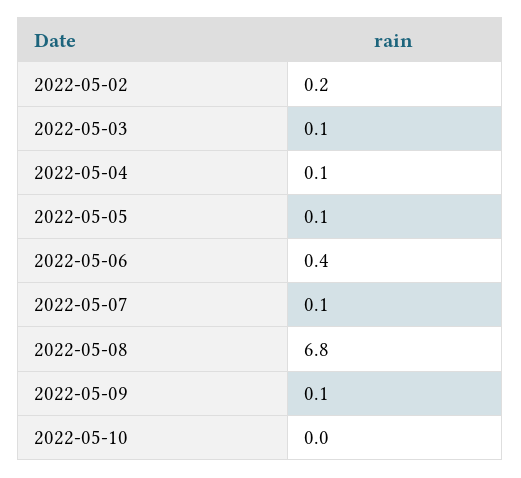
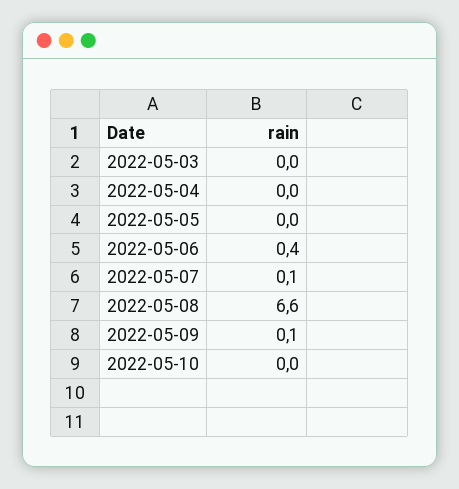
2022-05-02: 0.2 -> none
2022-05-03: 0.1 -> 0
2022-05-04: 0.1 -> 0
2022-05-05: 0.1 -> 0
2022-05-08: 6.8 -> 6.6

